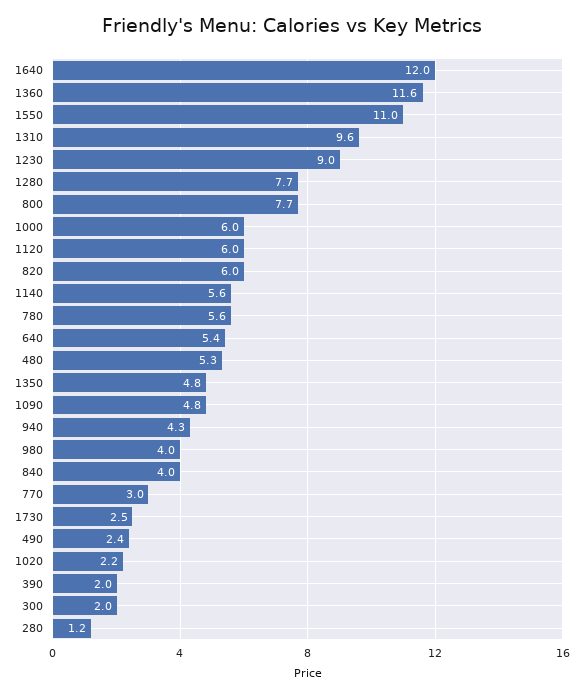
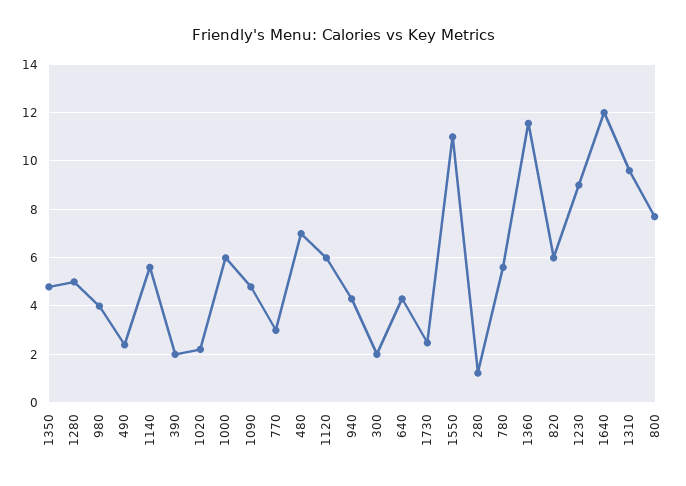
1280: 7.7 -> 5
640: 5.4 -> 4.25
480: 5.3 -> 7
840: 4 -> none

